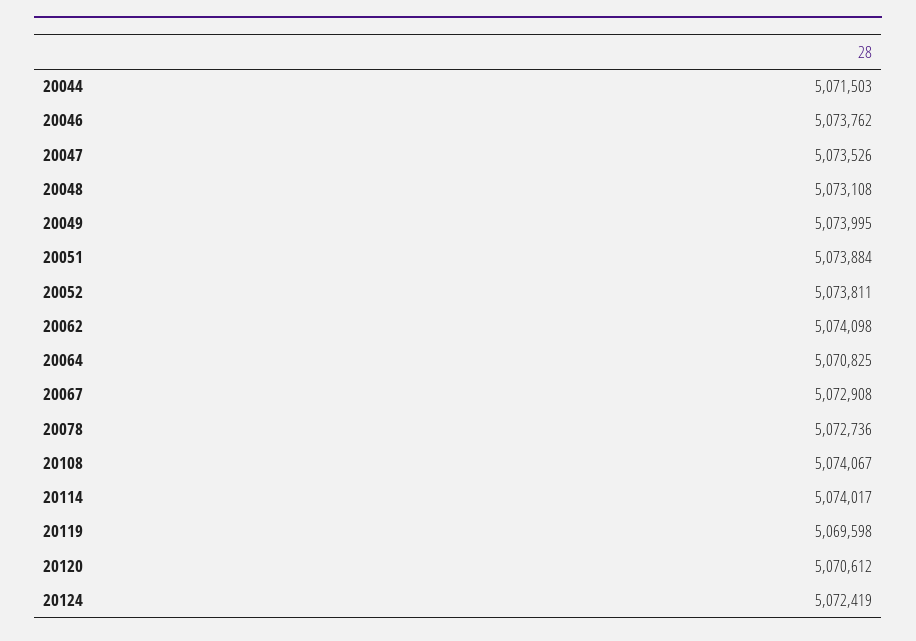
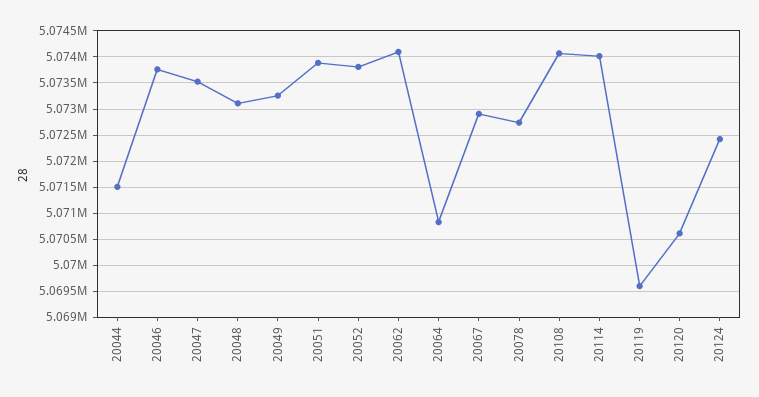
20049: 5073995 -> 5073250

